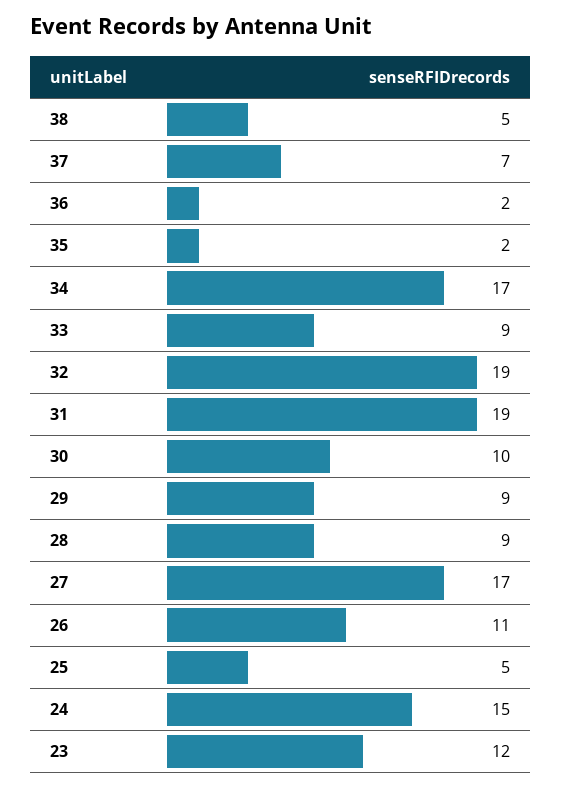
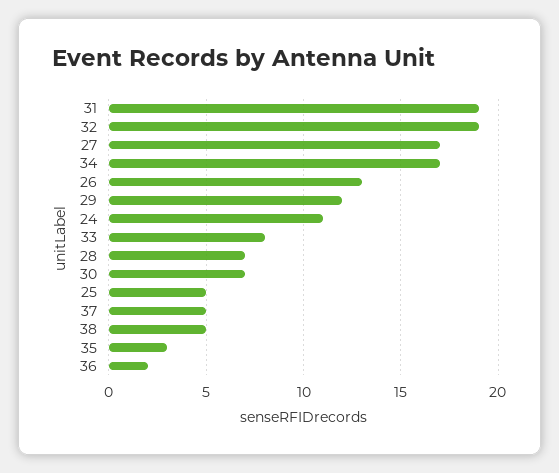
37: 7 -> 5
35: 2 -> 3
33: 9 -> 8
30: 10 -> 7
29: 9 -> 12
28: 9 -> 7
26: 11 -> 13
24: 15 -> 11
23: 12 -> none

